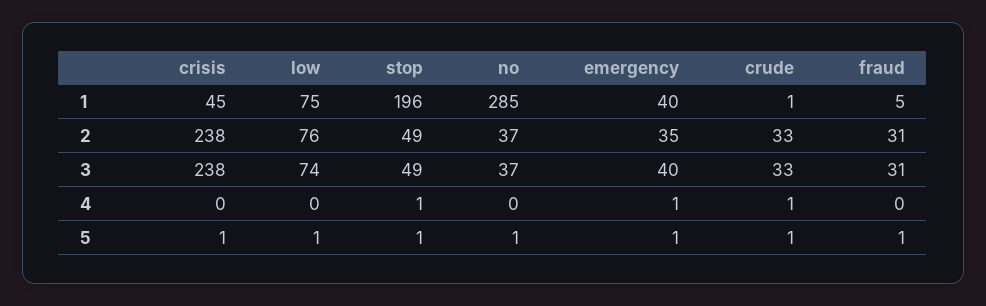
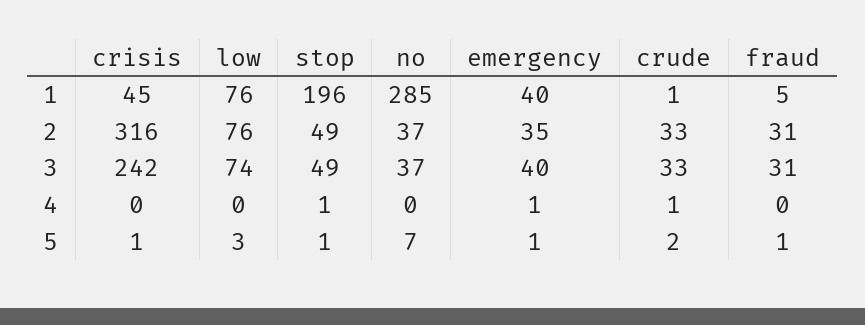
low, 1: 75 -> 76
crisis, 2: 238 -> 316
crisis, 3: 238 -> 242
low, 5: 1 -> 3
no, 5: 1 -> 7
crude, 5: 1 -> 2

